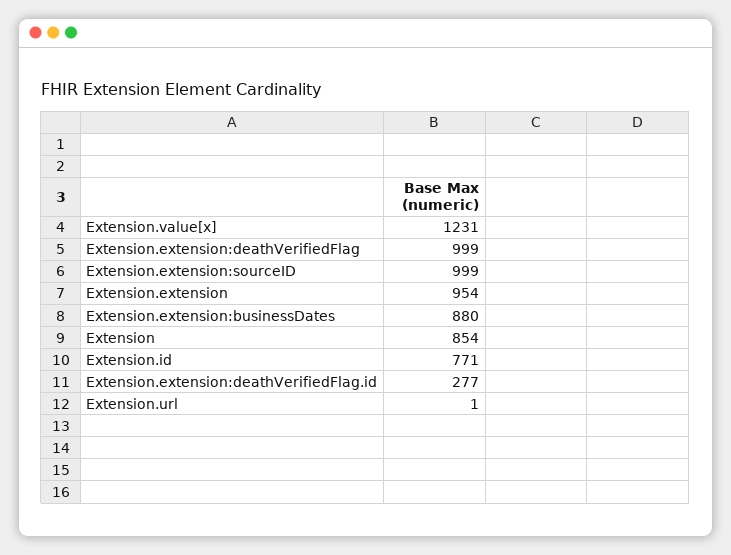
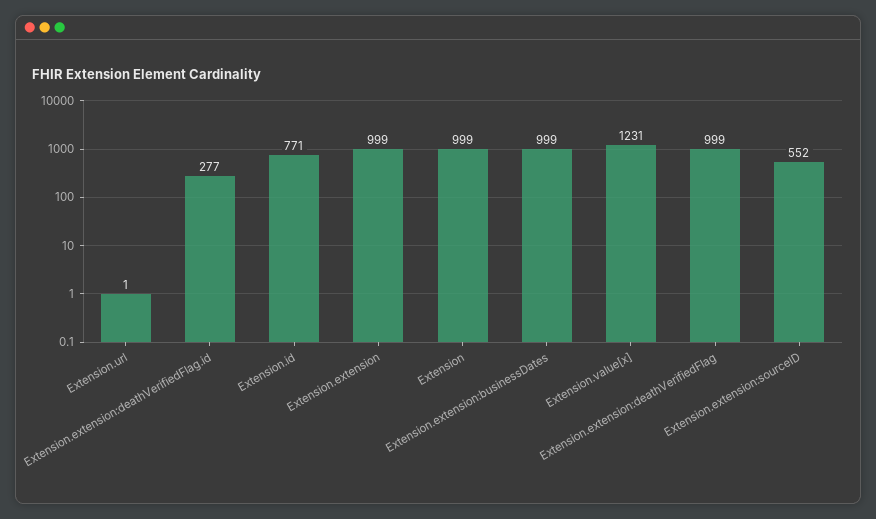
Extension.extension:sourceID: 999 -> 552
Extension.extension: 954 -> 999
Extension.extension:businessDates: 880 -> 999
Extension: 854 -> 999

